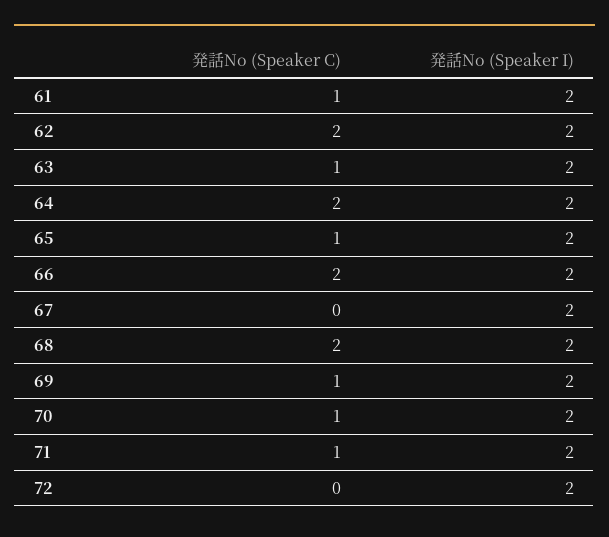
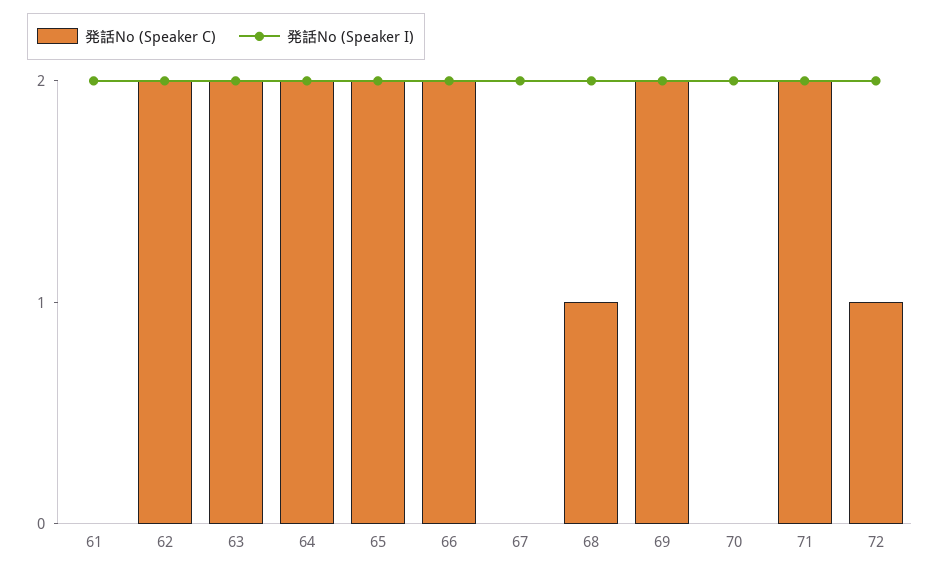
発話No (Speaker C), 61: 1 -> 0
発話No (Speaker C), 63: 1 -> 2
発話No (Speaker C), 65: 1 -> 2
発話No (Speaker C), 68: 2 -> 1
発話No (Speaker C), 69: 1 -> 2
発話No (Speaker C), 70: 1 -> 0
発話No (Speaker C), 71: 1 -> 2
発話No (Speaker C), 72: 0 -> 1

